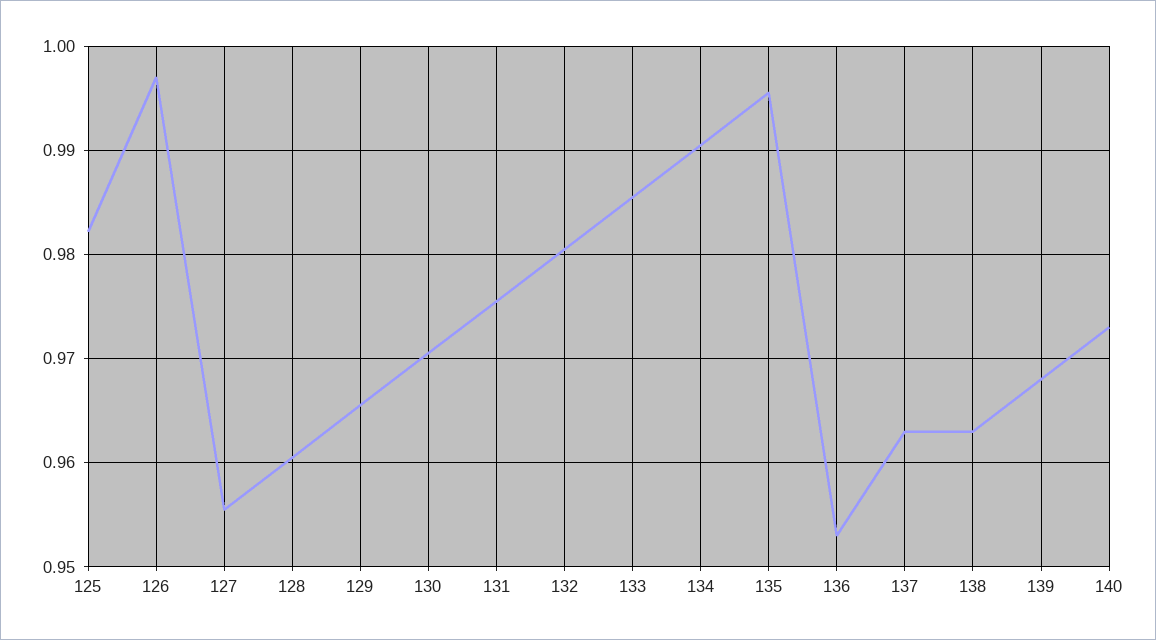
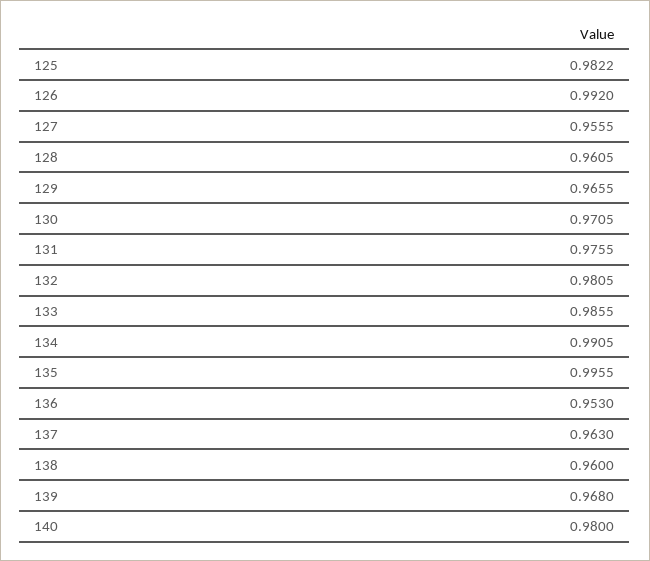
126: 0.997 -> 0.992
138: 0.963 -> 0.96
140: 0.973 -> 0.98

